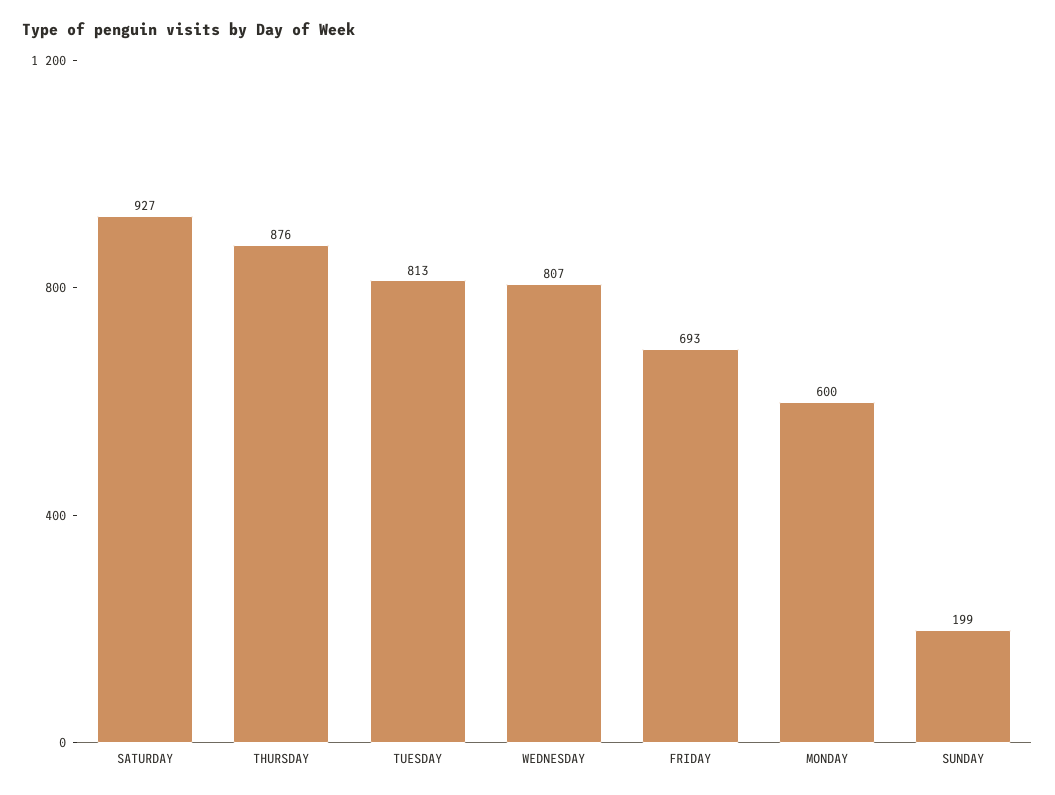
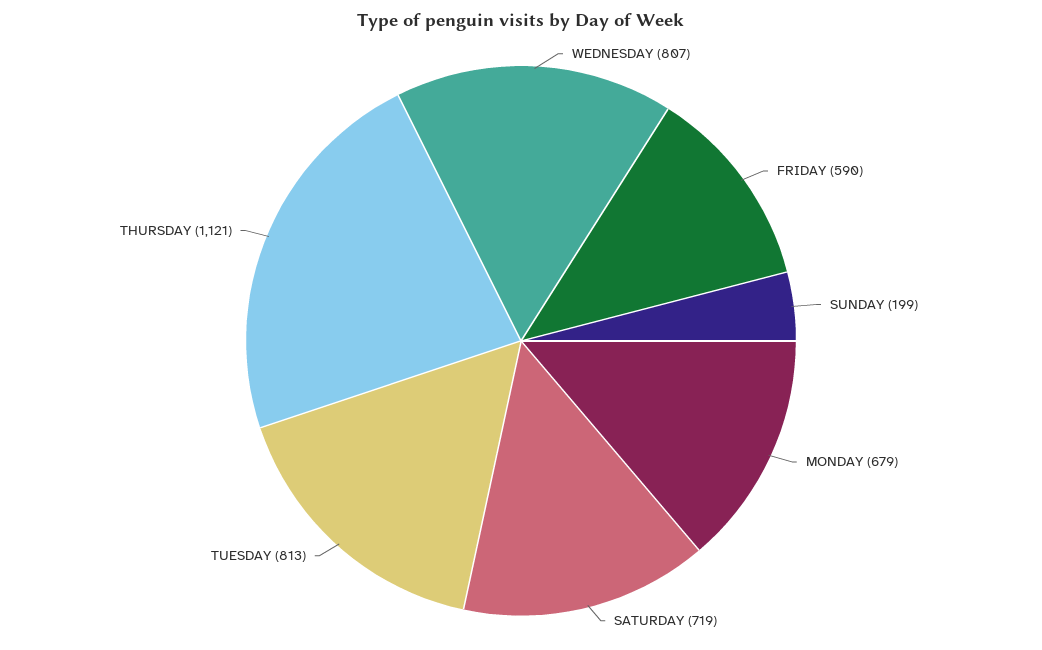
SATURDAY: 927 -> 719
THURSDAY: 876 -> 1121
FRIDAY: 693 -> 590
MONDAY: 600 -> 679

